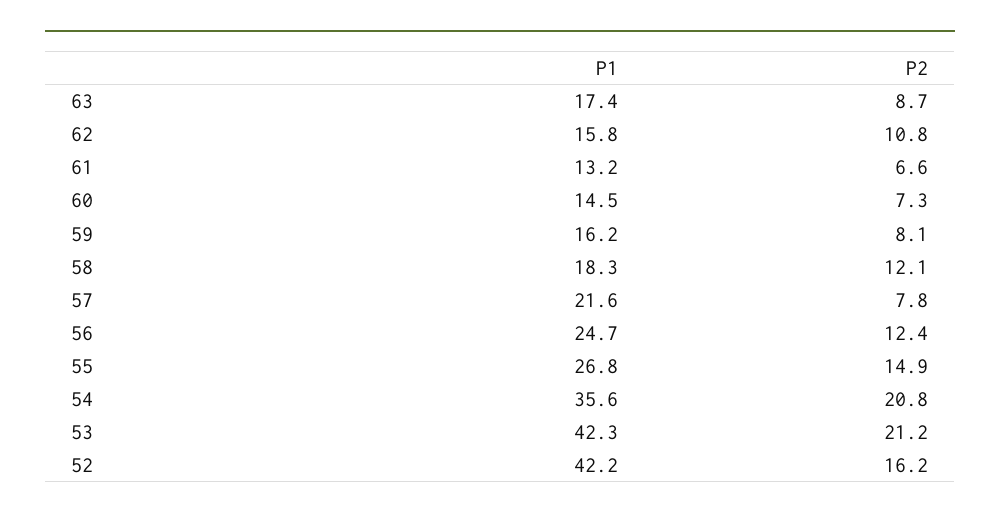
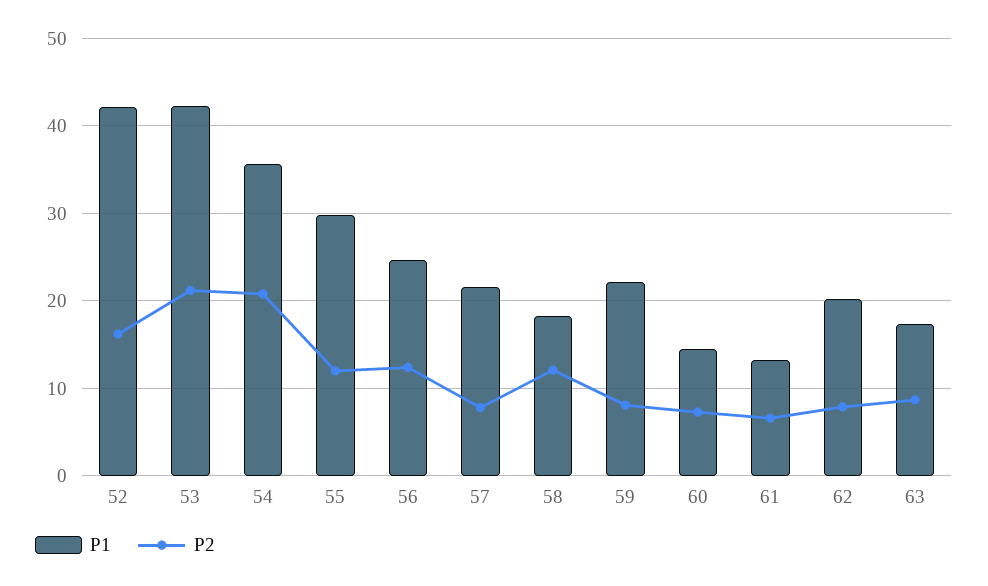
P1, 62: 15.8 -> 20
P2, 62: 10.8 -> 8
P1, 59: 16.2 -> 22
P1, 55: 26.8 -> 30
P2, 55: 14.9 -> 12

